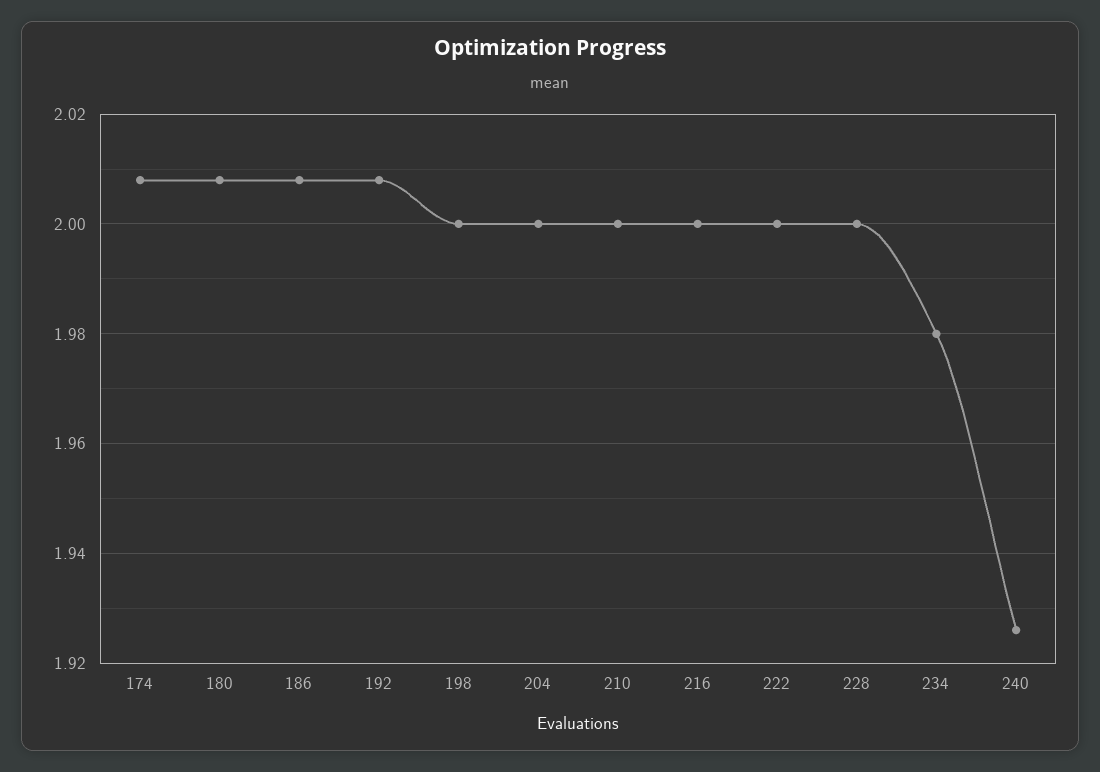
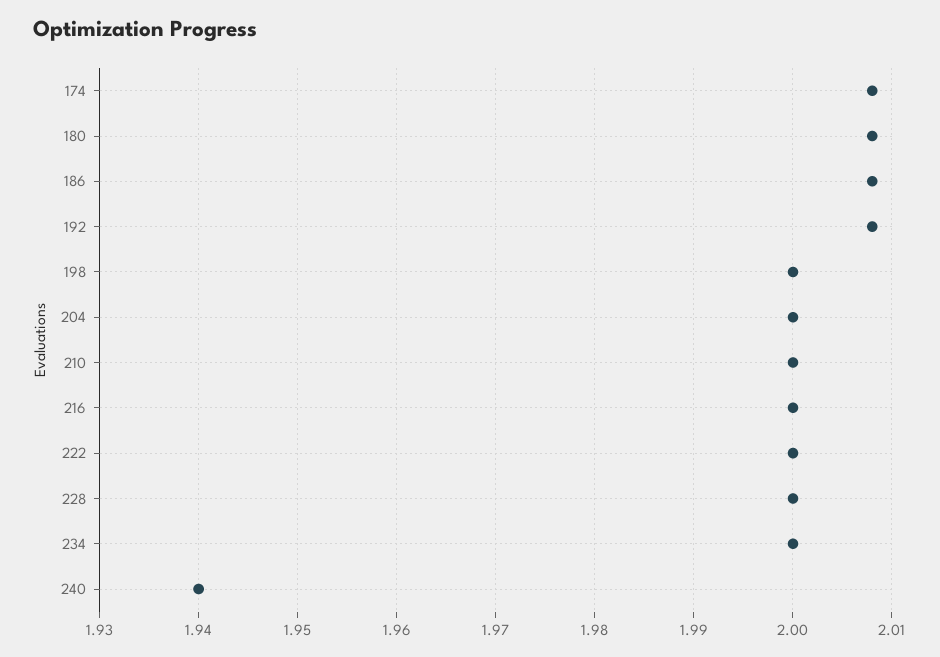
234: 1.98 -> 2
240: 1.925 -> 1.94

